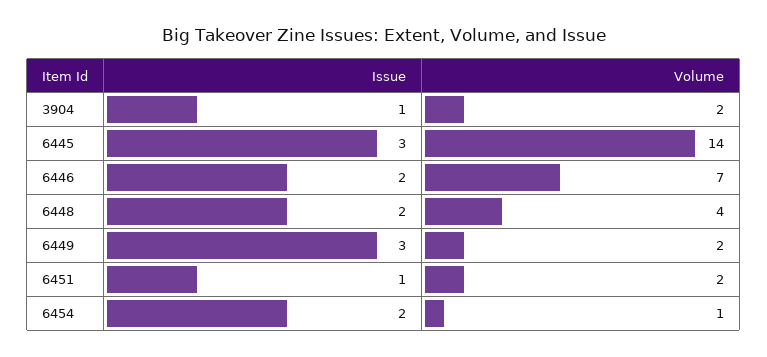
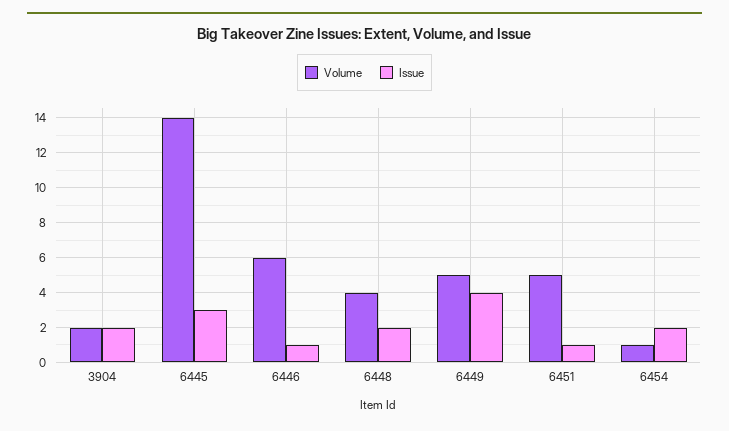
Issue, 3904: 1 -> 2
Issue, 6446: 2 -> 1
Volume, 6446: 7 -> 6
Issue, 6449: 3 -> 4
Volume, 6449: 2 -> 5
Volume, 6451: 2 -> 5

